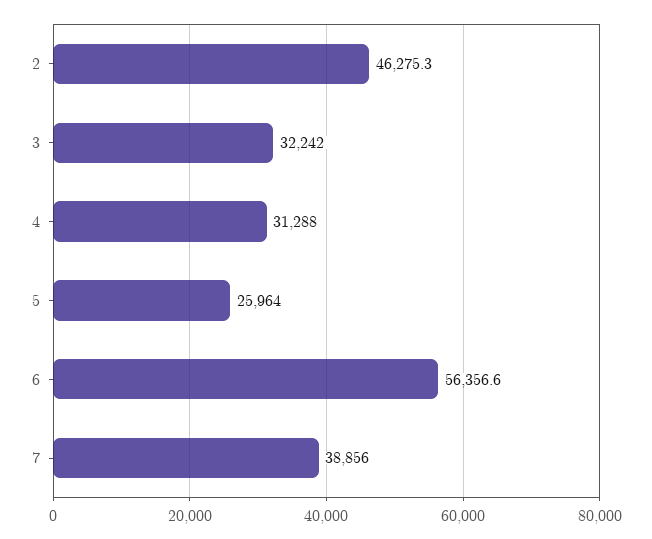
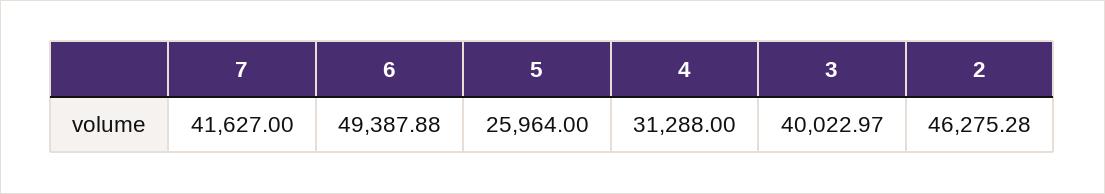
3: 32242 -> 40022.97
6: 56356.6 -> 49387.88
7: 38856 -> 41627

